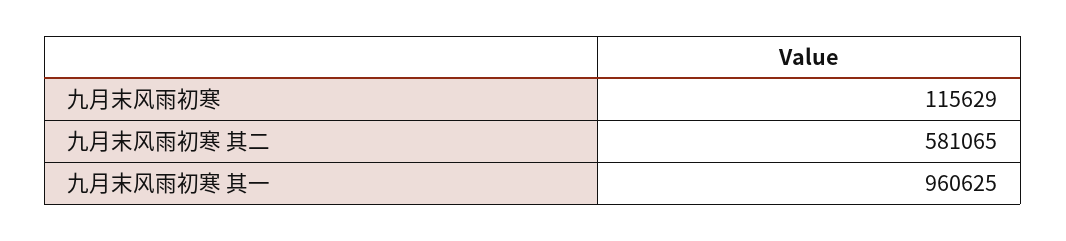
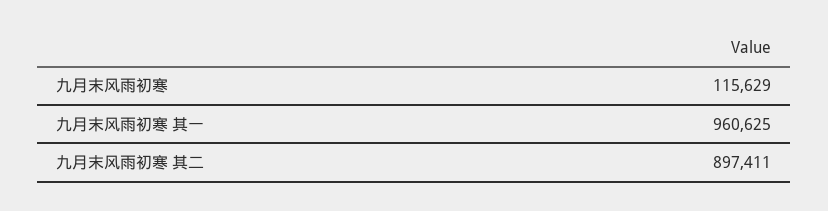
九月末风雨初寒 其二: 581065 -> 897411

